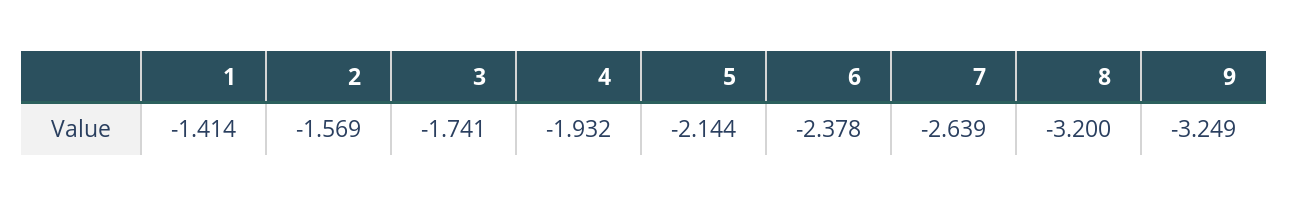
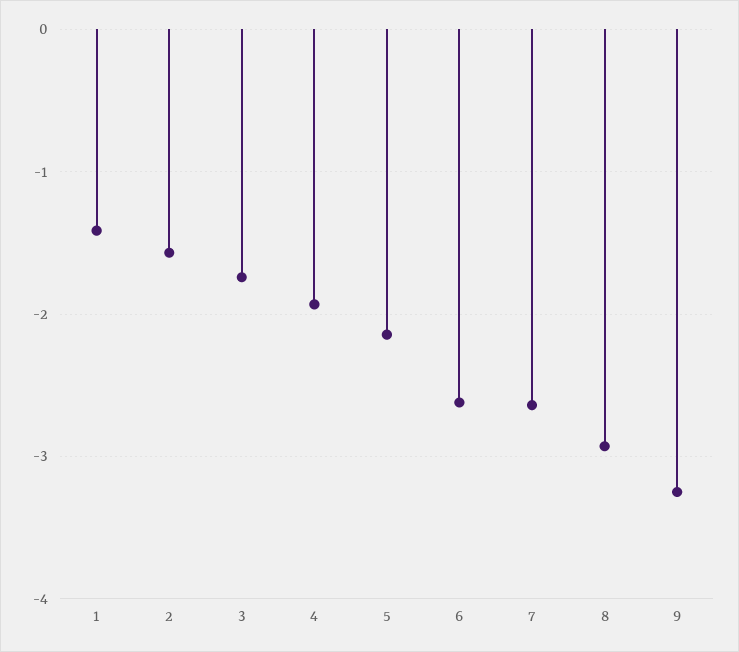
6: -2.378 -> -2.6
8: -3.2 -> -2.9

